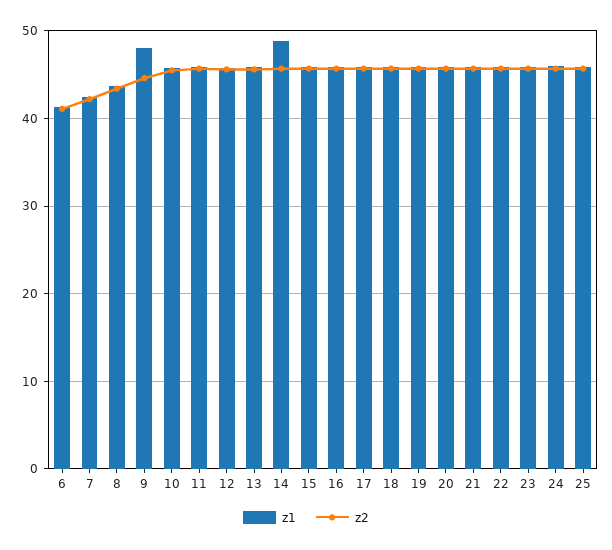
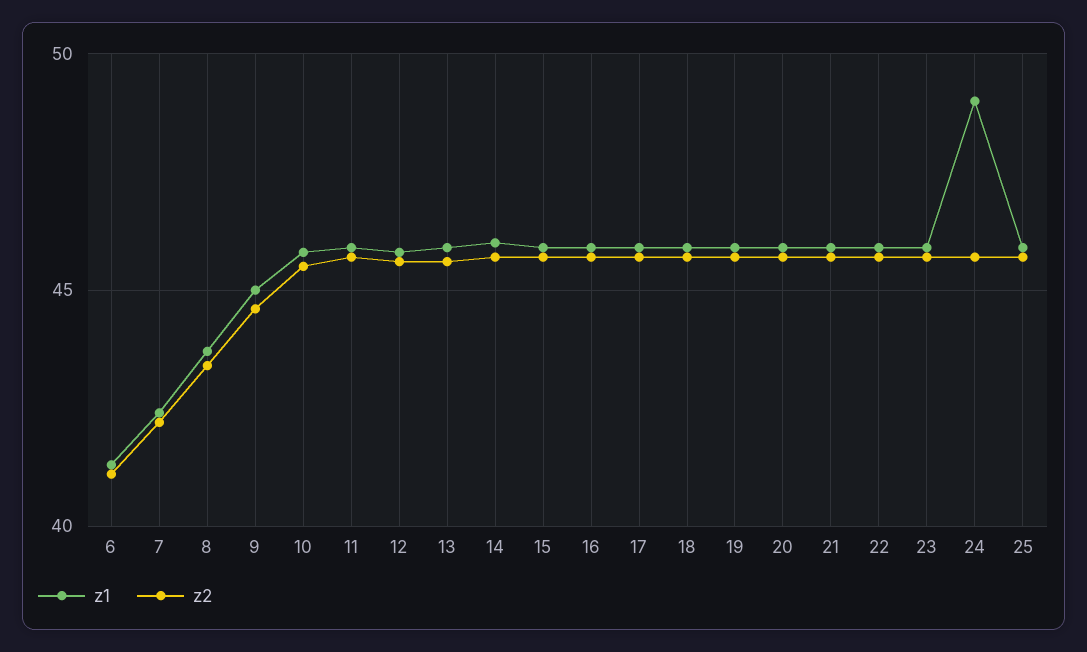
z1, 9: 48 -> 45
z1, 14: 49 -> 46
z1, 24: 46 -> 49

